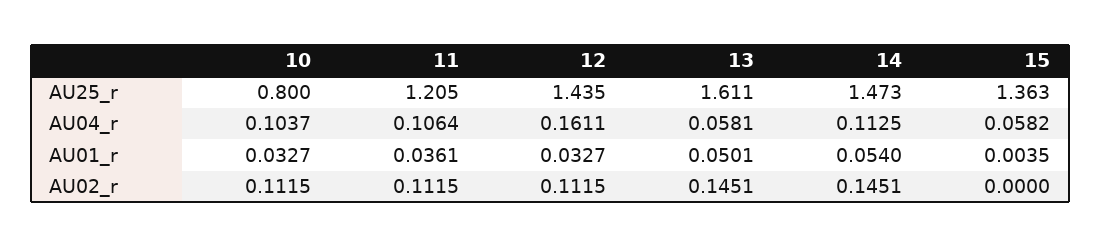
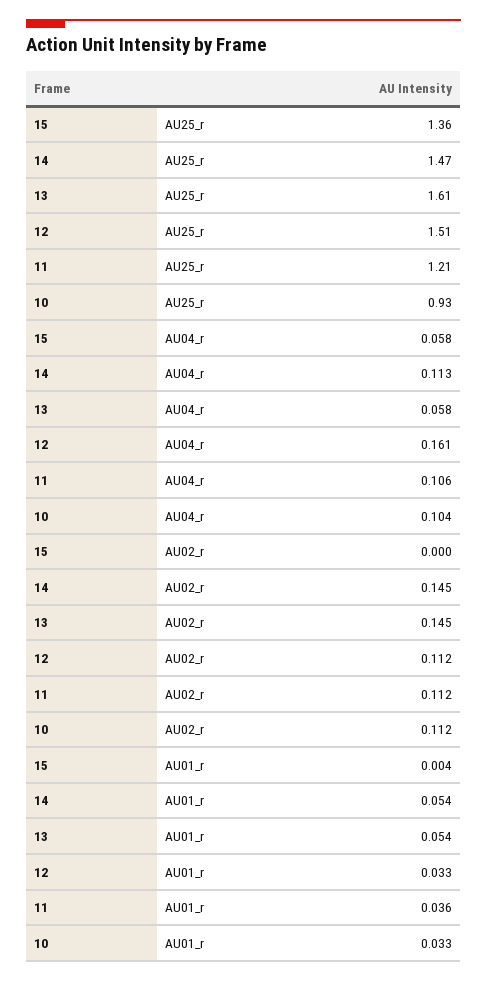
10, AU25_r: 0.8 -> 0.93
12, AU25_r: 1.435 -> 1.51
13, AU01_r: 0.0501 -> 0.054

